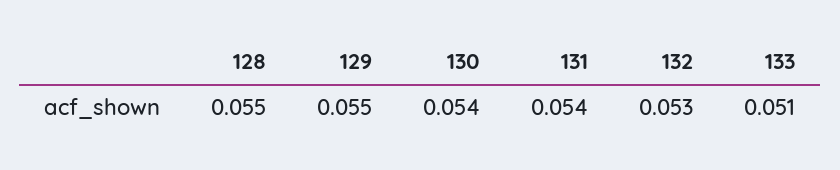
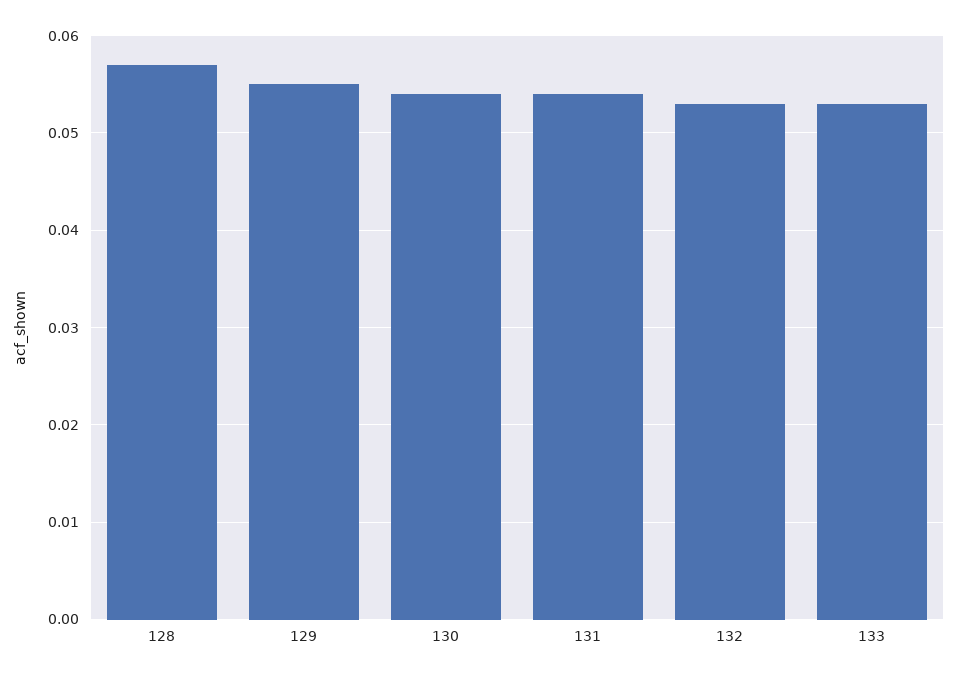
128: 0.055 -> 0.057
133: 0.051 -> 0.053

